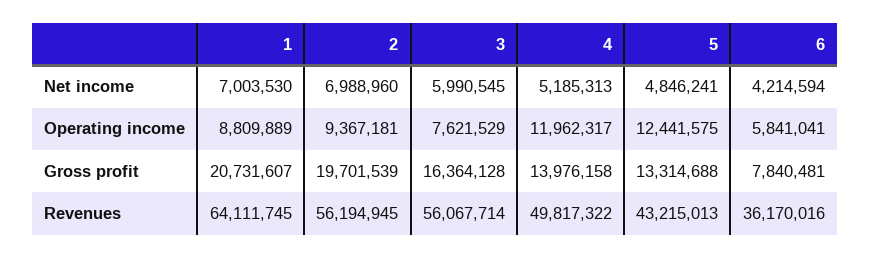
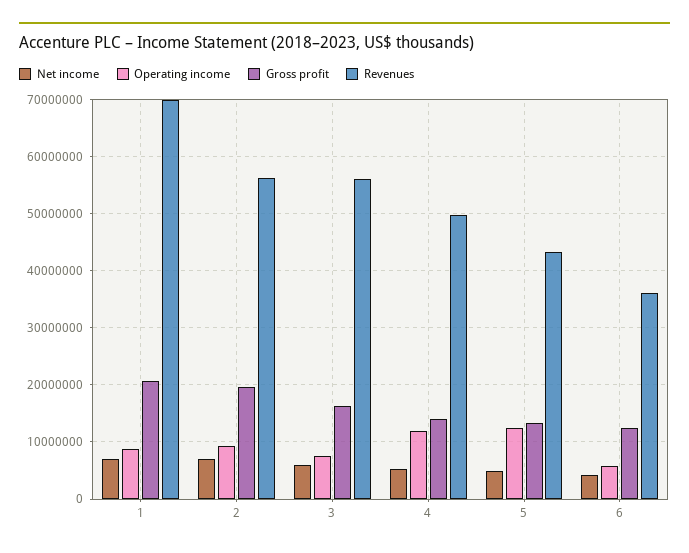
Gross profit, 6: 7840481 -> 12000000
Revenues, 1: 64111745 -> 70000000

